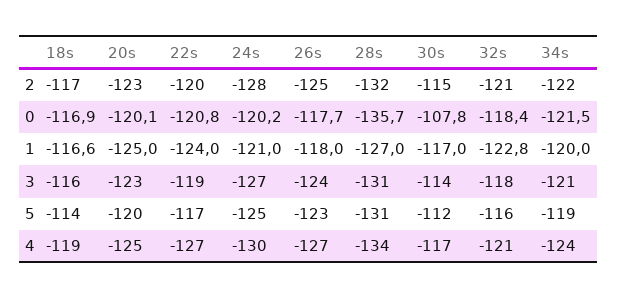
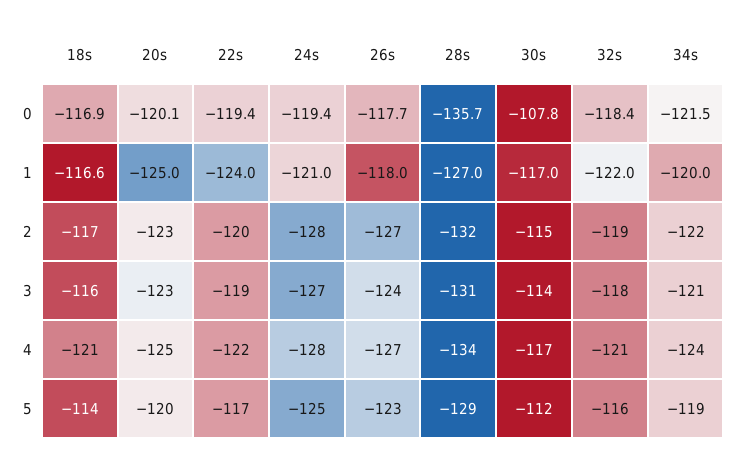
26s, 2: -125 -> -127
32s, 2: -121 -> -119
22s, 0: -120.8 -> -119.4
24s, 0: -120.2 -> -119.4
32s, 1: -122.8 -> -122
28s, 5: -131 -> -129
18s, 4: -119 -> -121
22s, 4: -127 -> -122
24s, 4: -130 -> -128

